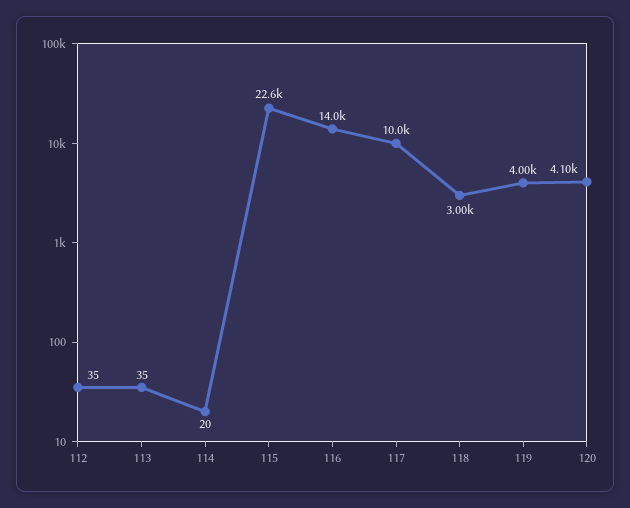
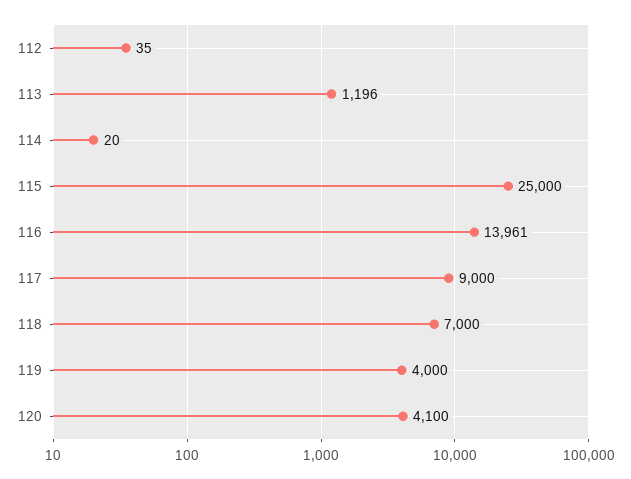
113: 35 -> 1196
115: 22600 -> 25000
117: 10000 -> 9000
118: 3000 -> 7000

